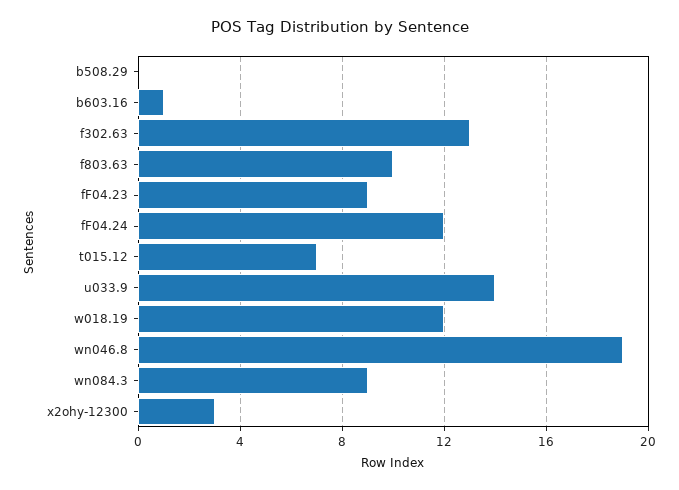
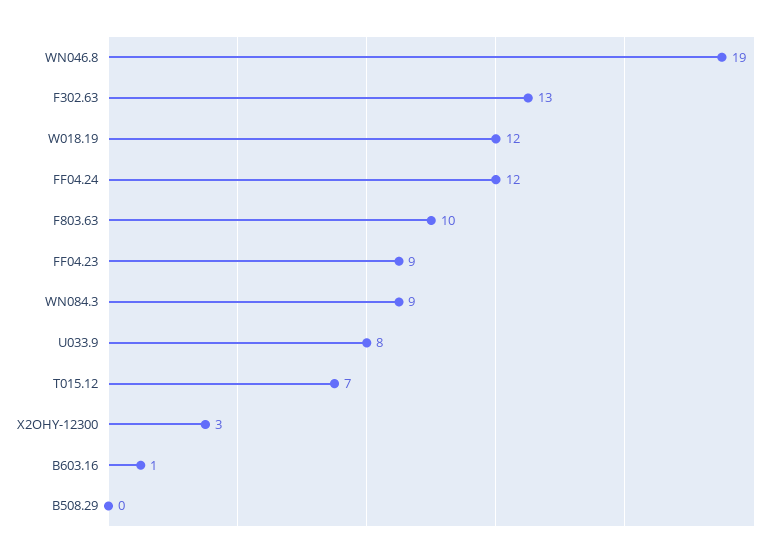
u033.9: 14 -> 8

